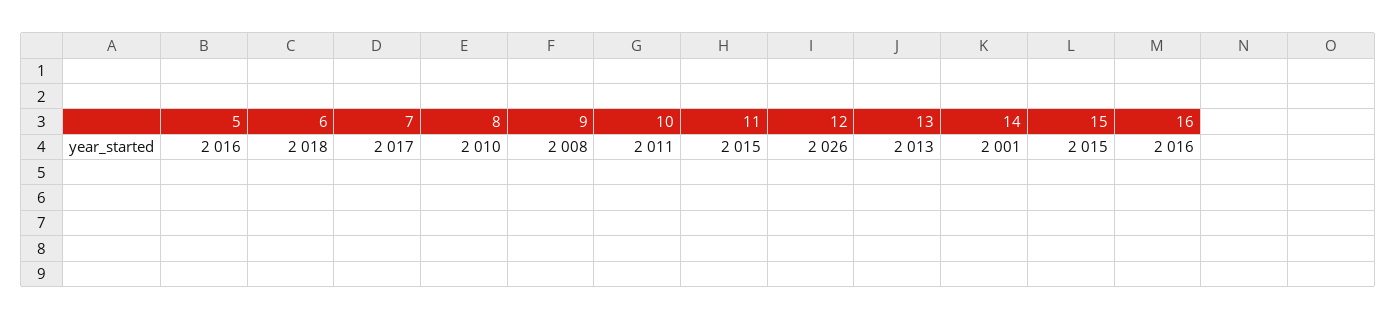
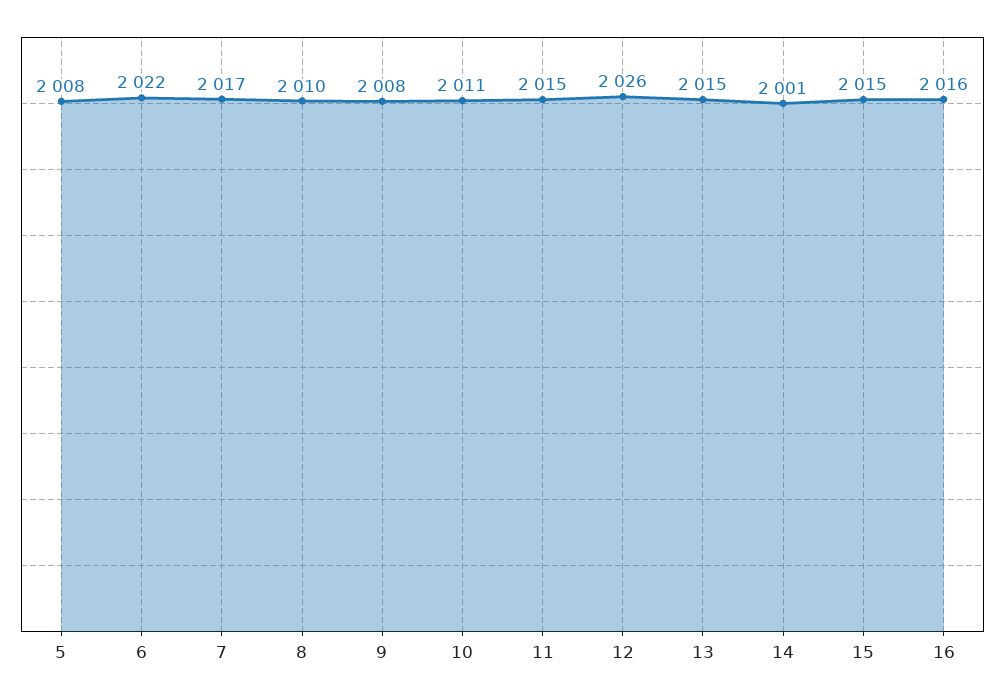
5: 2016 -> 2008
6: 2018 -> 2022
13: 2013 -> 2015

